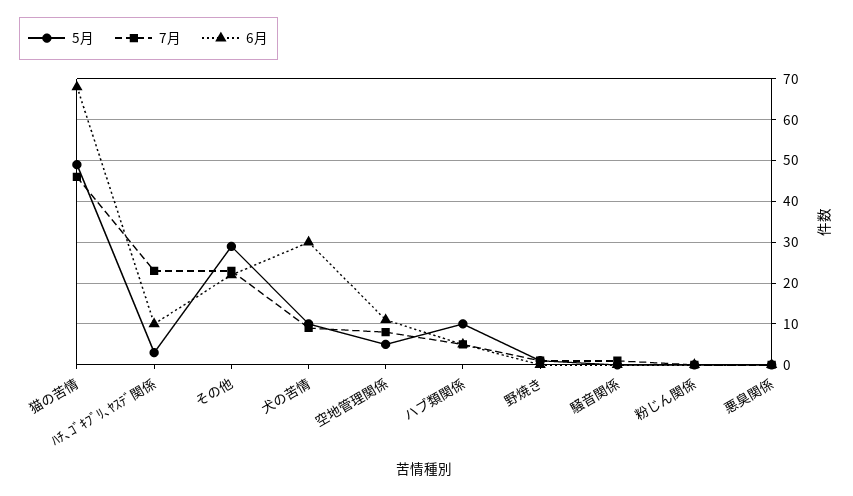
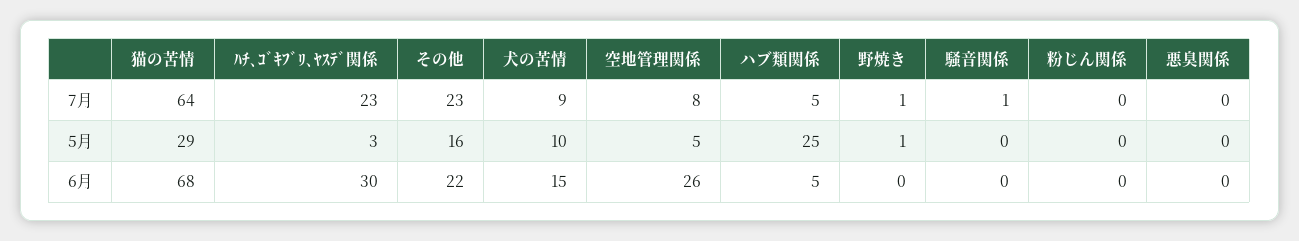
5月, 猫の苦情: 50 -> 29
7月, 猫の苦情: 45 -> 64
6月, ﾊﾁ､ｺﾞｷﾌﾞﾘ､ﾔｽﾃﾞ関係: 10 -> 30
5月, その他: 30 -> 16
6月, 犬の苦情: 30 -> 15
6月, 空地管理関係: 10 -> 26
5月, ハブ類関係: 10 -> 25

